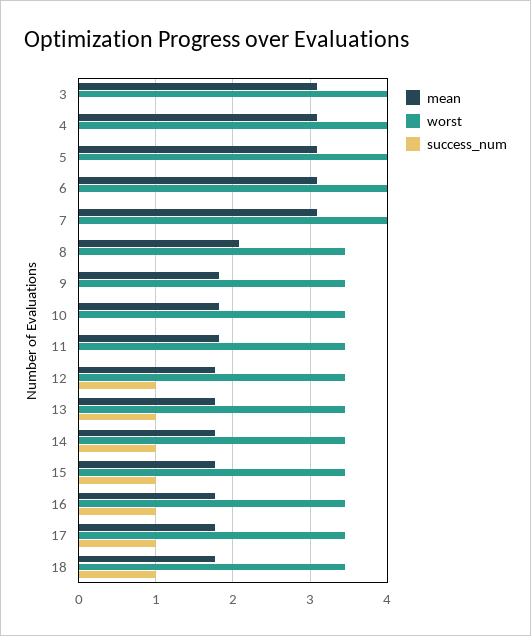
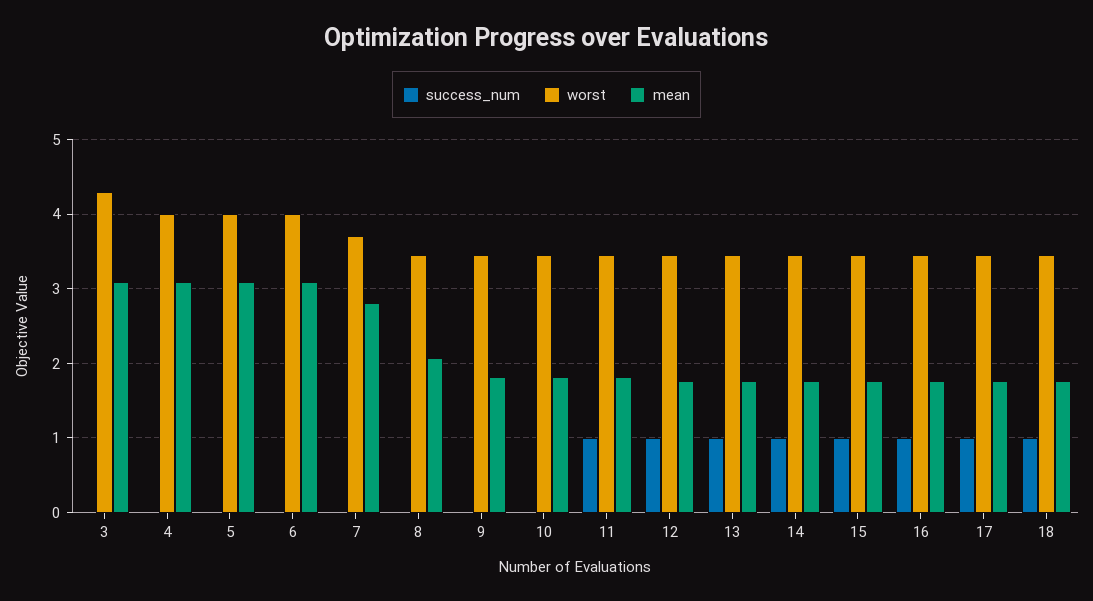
worst, 3: 4 -> 4.3
mean, 7: 3.1 -> 2.8
worst, 7: 4 -> 3.7
success_num, 11: 0 -> 1

